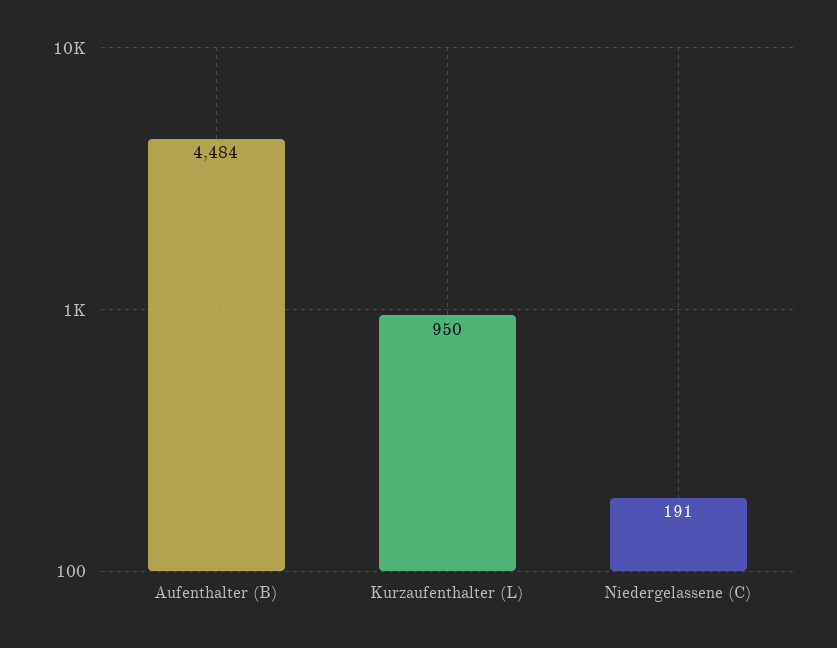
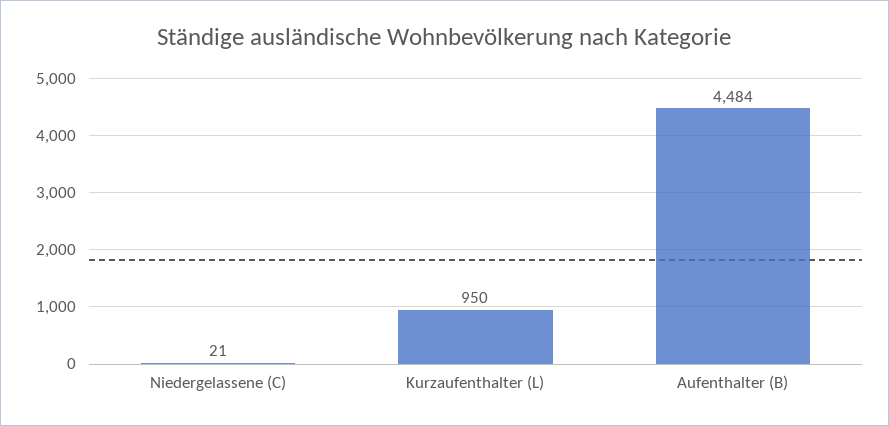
Niedergelassene (C): 191 -> 21

